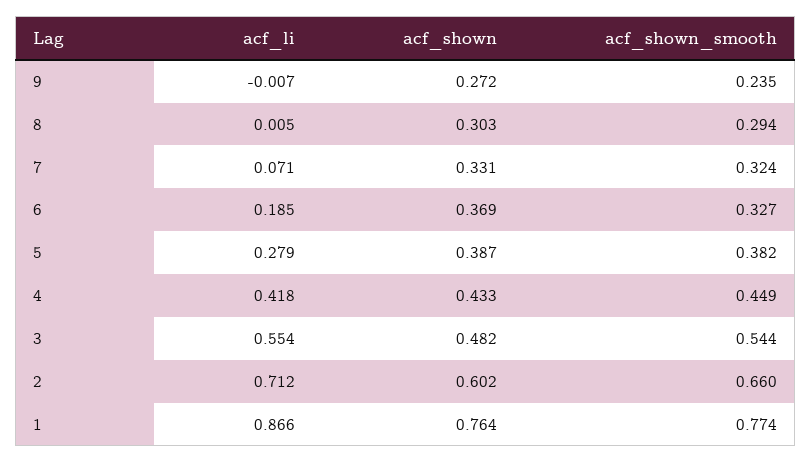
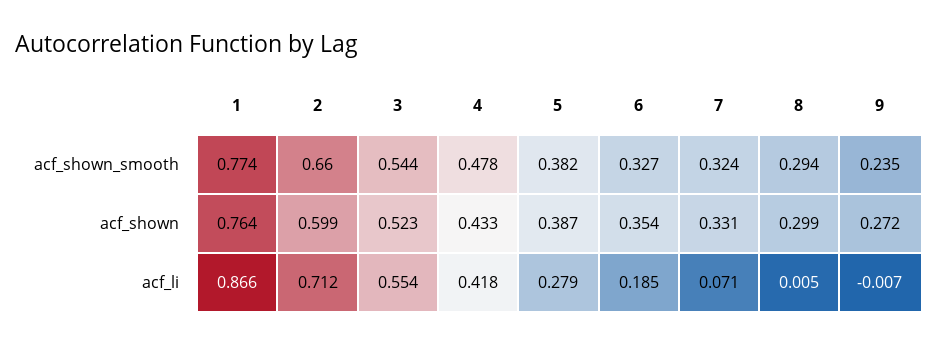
acf_shown, 8: 0.303 -> 0.299
acf_shown, 6: 0.369 -> 0.354
acf_shown_smooth, 4: 0.449 -> 0.478
acf_shown, 3: 0.482 -> 0.523
acf_shown, 2: 0.602 -> 0.599

